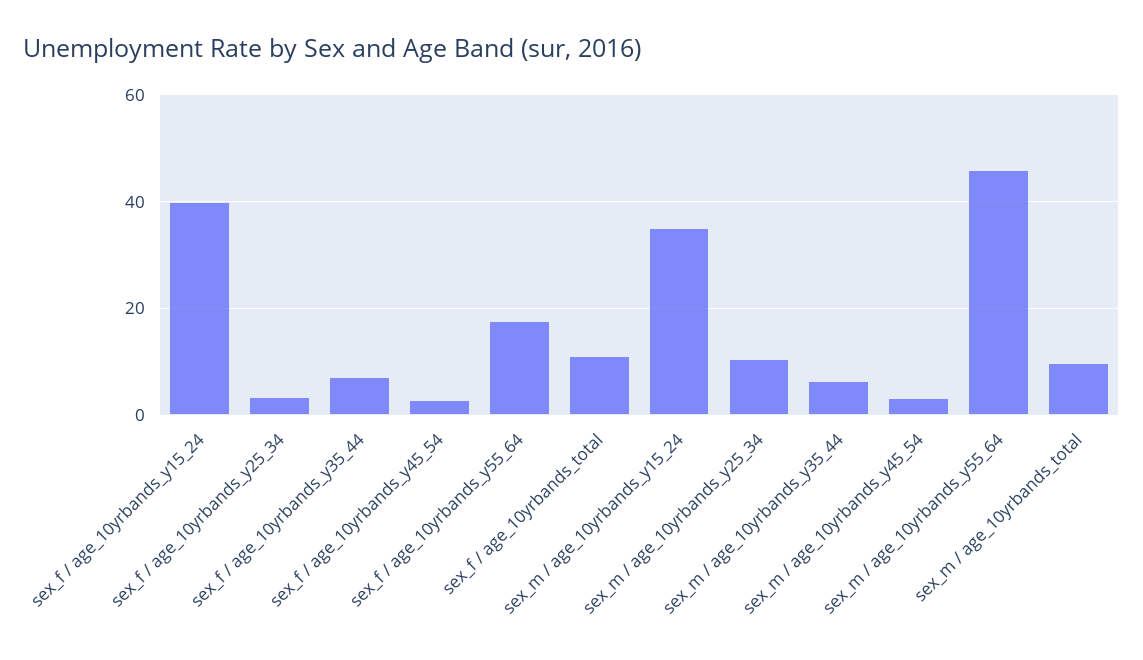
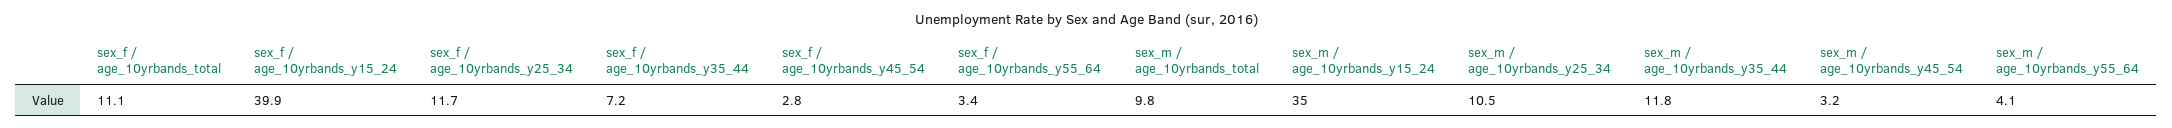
sex_f / age_10yrbands_y25_34: 4 -> 11.7
sex_f / age_10yrbands_y55_64: 18 -> 3.4
sex_m / age_10yrbands_y35_44: 6 -> 11.8
sex_m / age_10yrbands_y55_64: 46 -> 4.1

